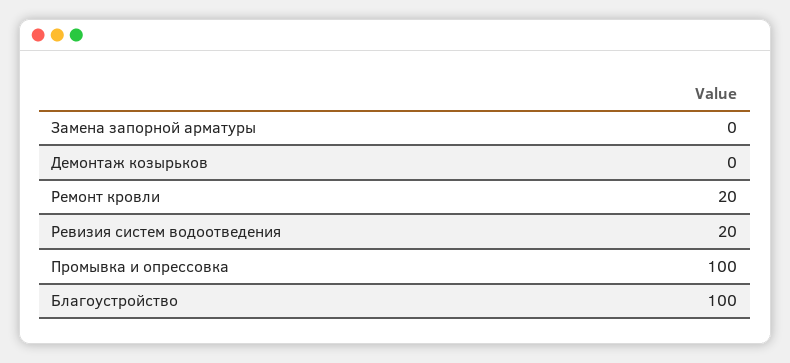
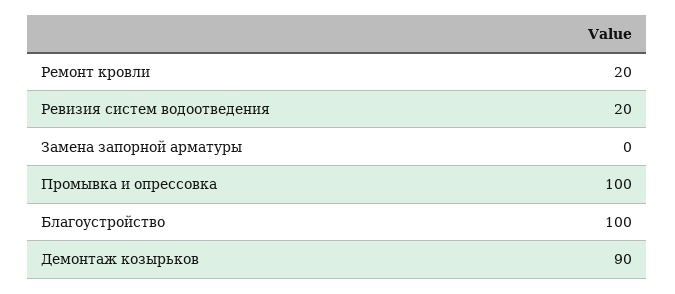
Демонтаж козырьков: 0 -> 90

